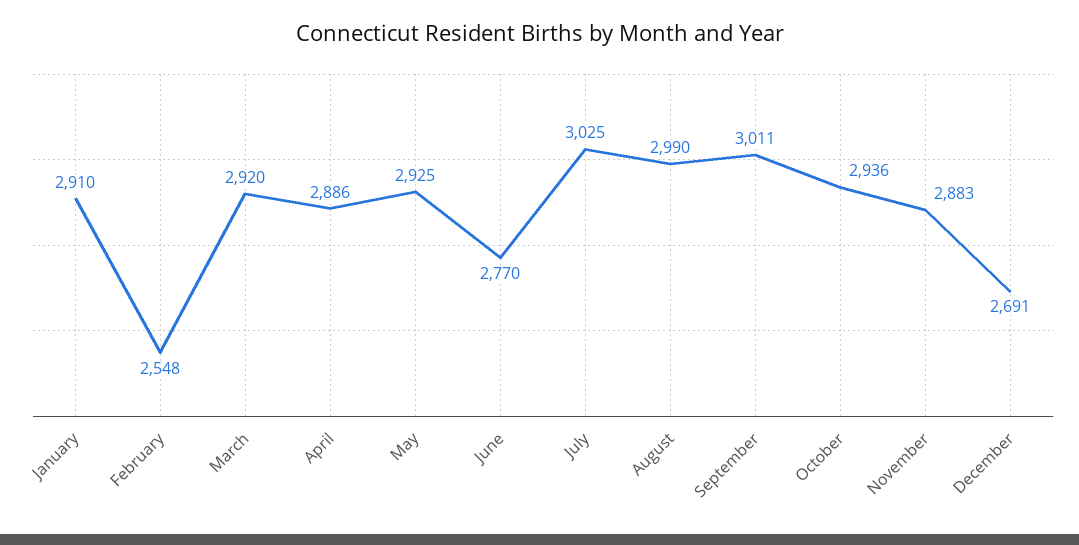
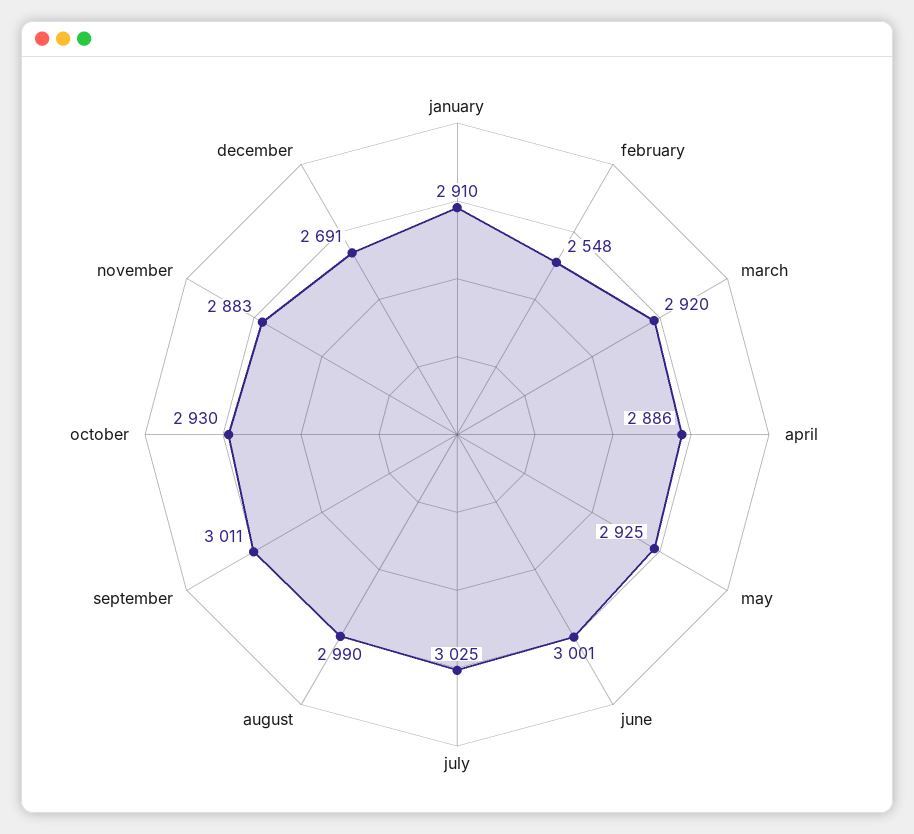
June: 2770 -> 3001
October: 2936 -> 2930

